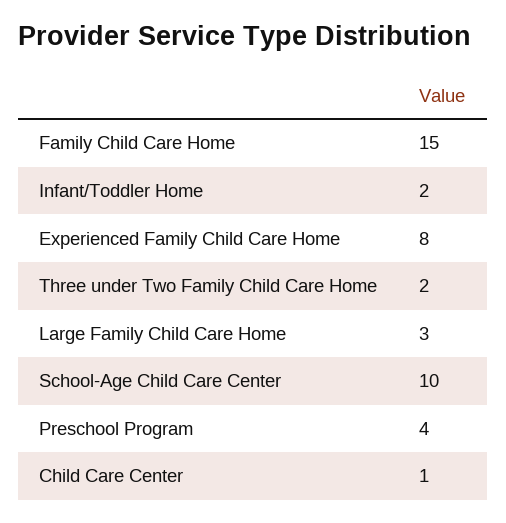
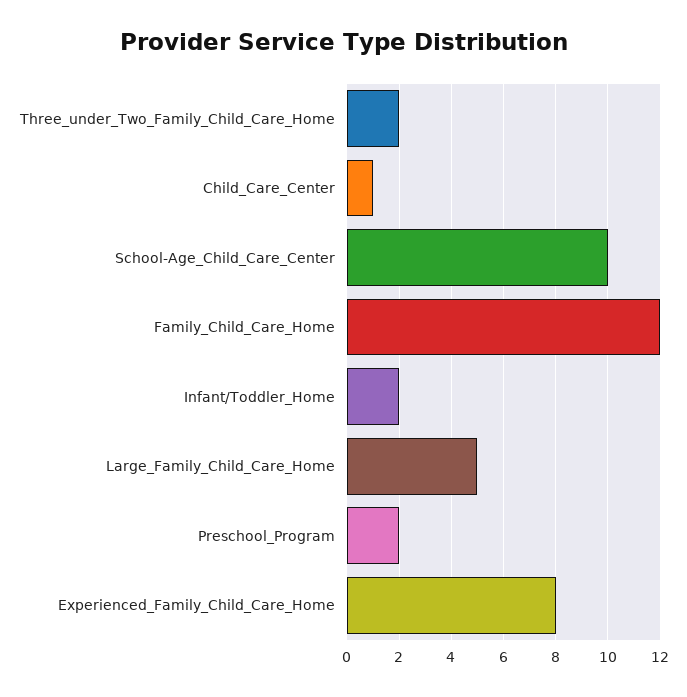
Family Child Care Home: 15 -> 12
Large Family Child Care Home: 3 -> 5
Preschool Program: 4 -> 2

